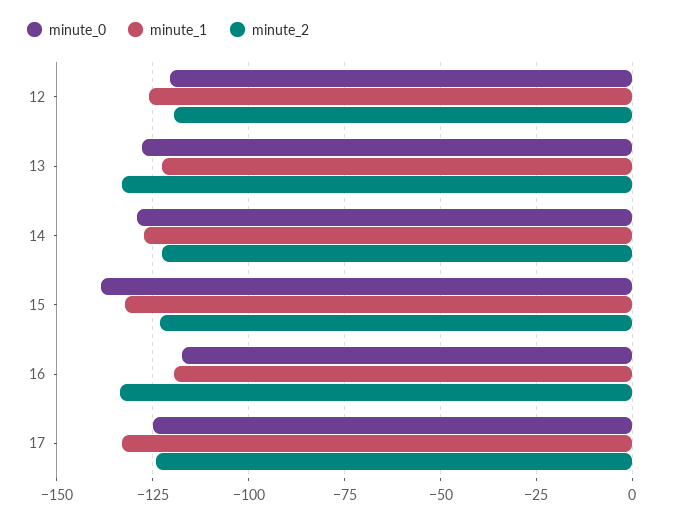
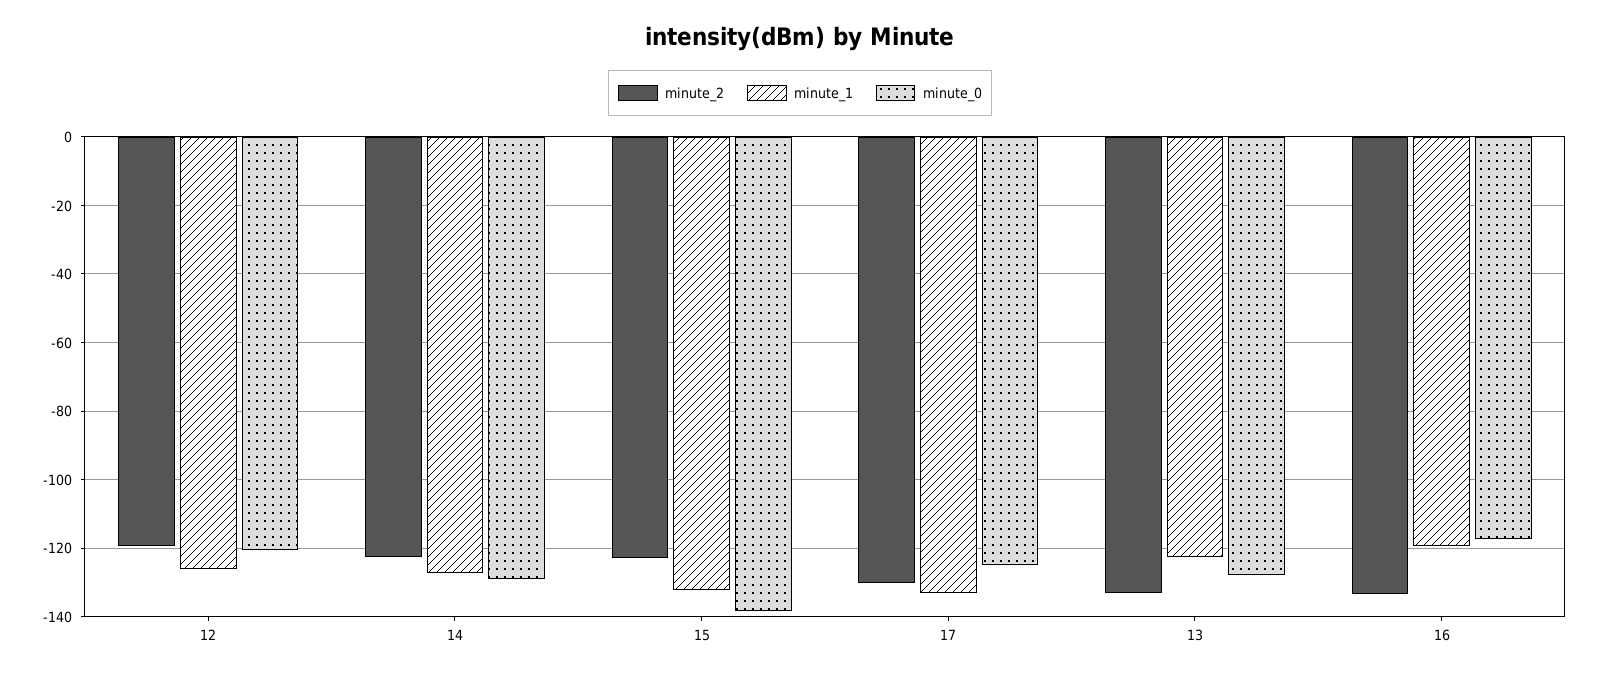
minute_2, 17: -125 -> -130

